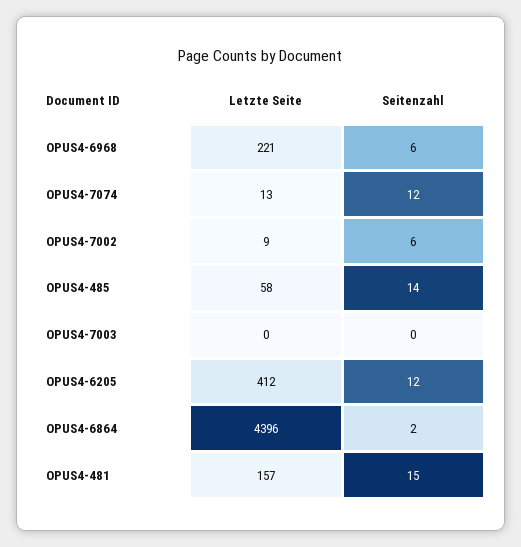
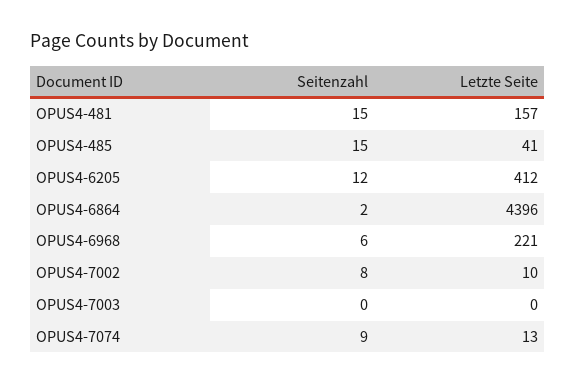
Seitenzahl, OPUS4-7074: 12 -> 9
Letzte Seite, OPUS4-7002: 9 -> 10
Seitenzahl, OPUS4-7002: 6 -> 8
Letzte Seite, OPUS4-485: 58 -> 41
Seitenzahl, OPUS4-485: 14 -> 15

